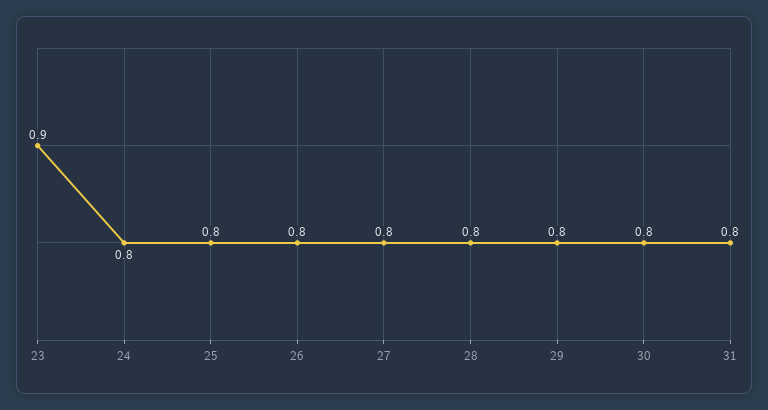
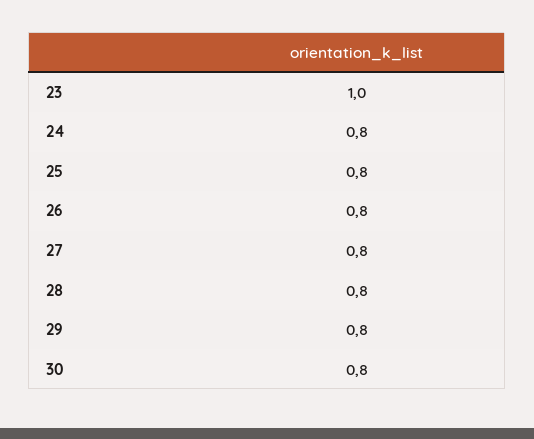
23: 0.9 -> 1
31: 0.8 -> none

